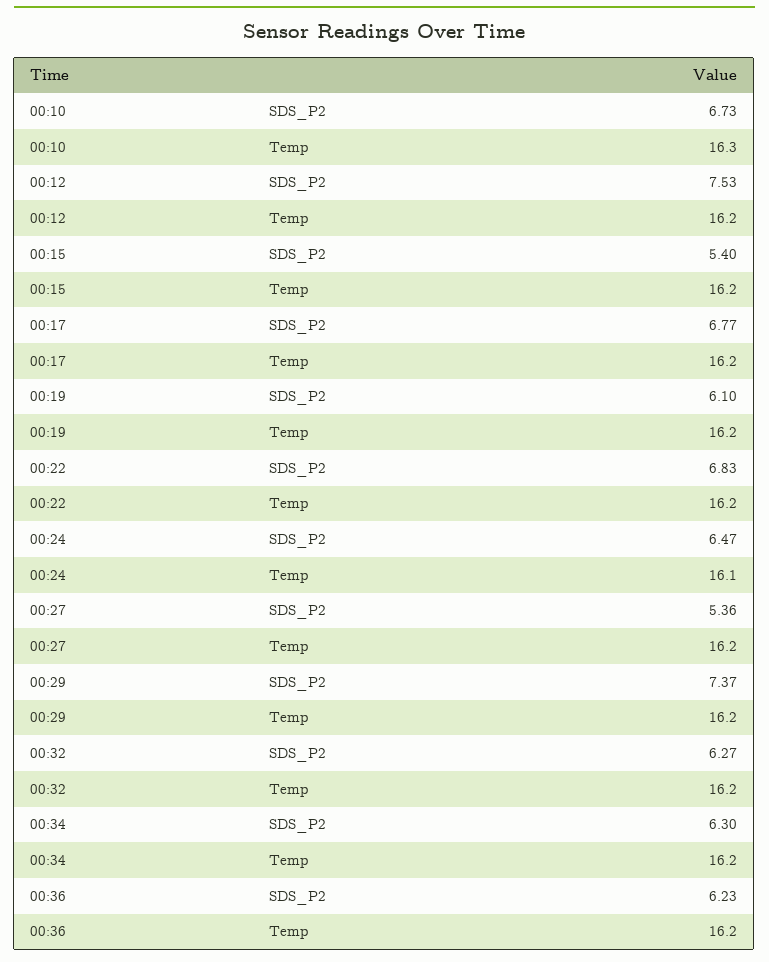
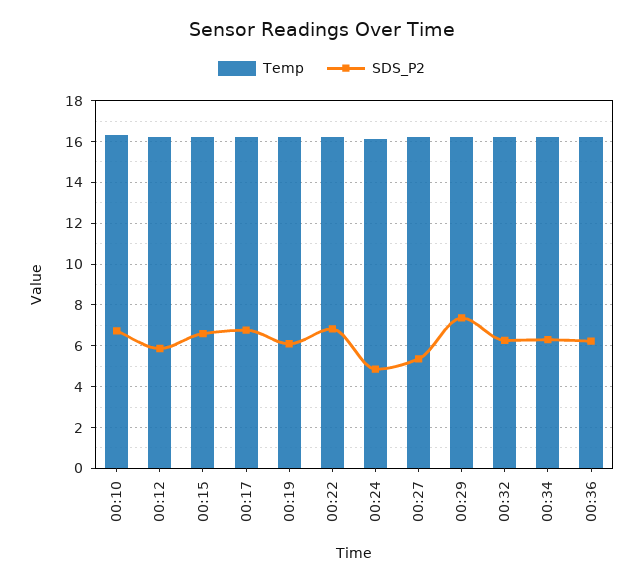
SDS_P2, 00:12: 7.53 -> 6
SDS_P2, 00:15: 5.4 -> 6.5
SDS_P2, 00:24: 6.47 -> 5

